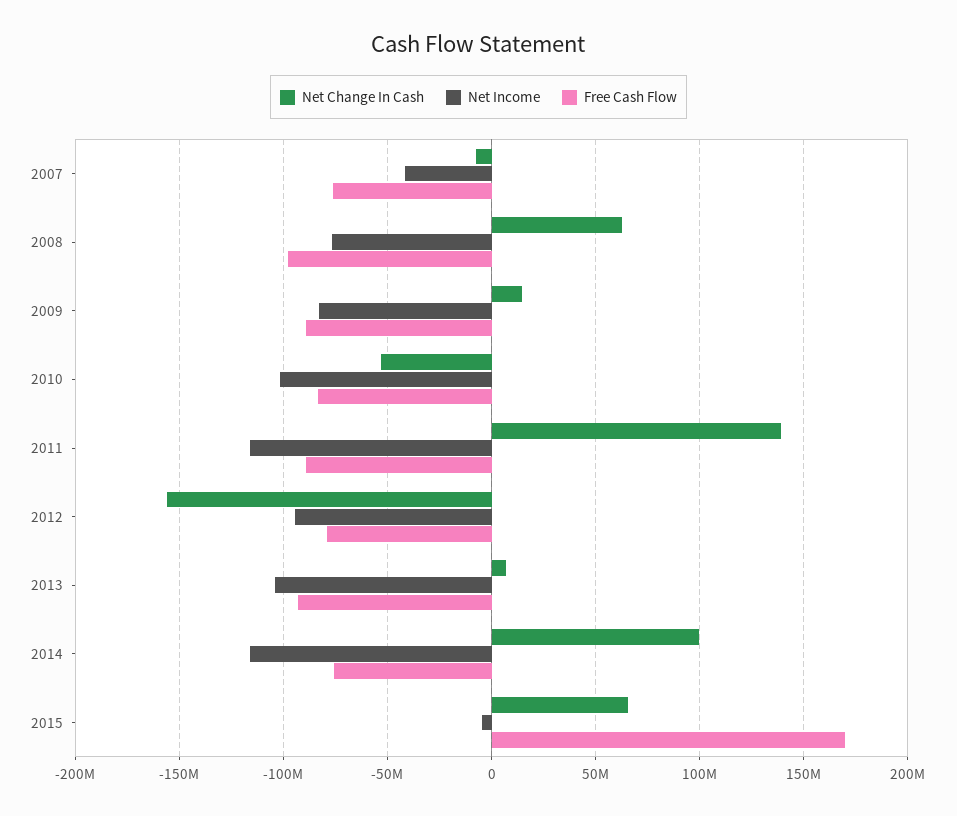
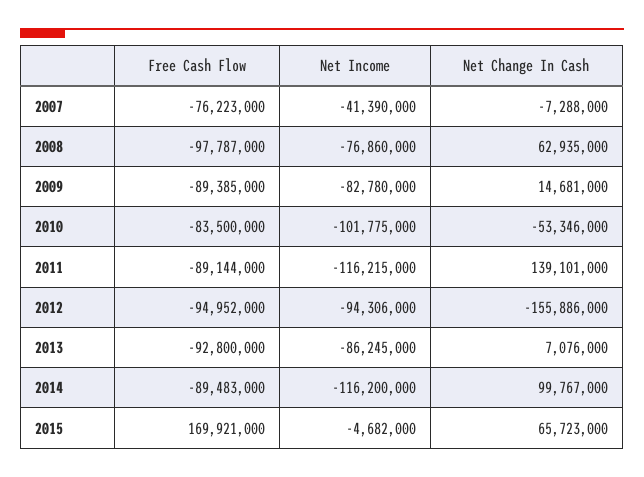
Free Cash Flow, 2012: -80000000 -> -94952000
Net Income, 2013: -105000000 -> -86245000
Free Cash Flow, 2014: -75000000 -> -89483000

